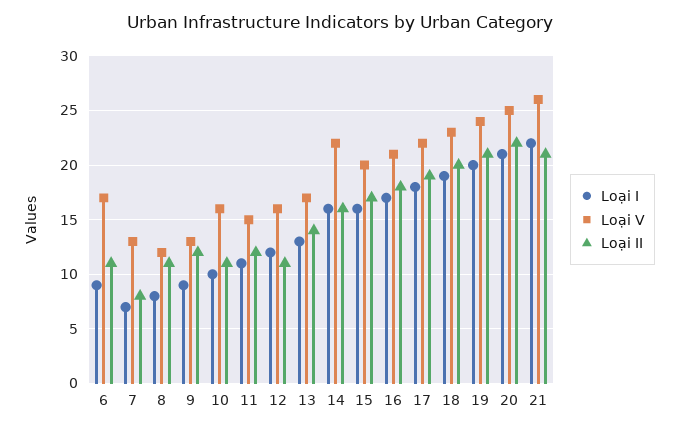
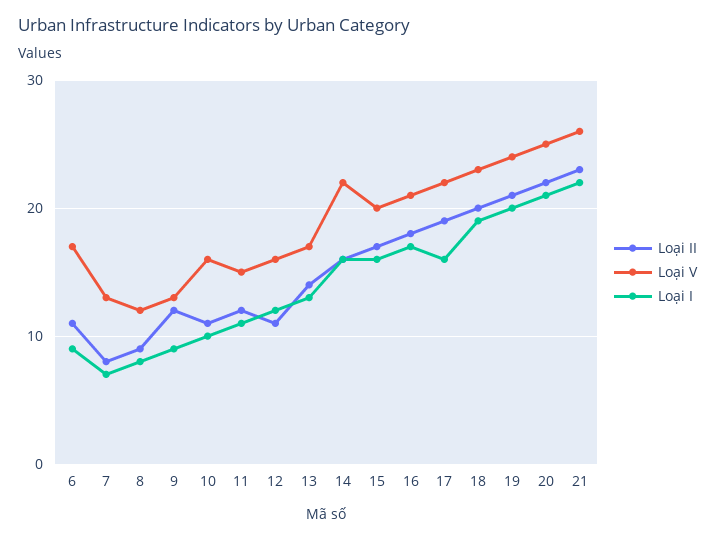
Loại II, 8: 11 -> 9
Loại I, 17: 18 -> 16
Loại II, 21: 21 -> 23

